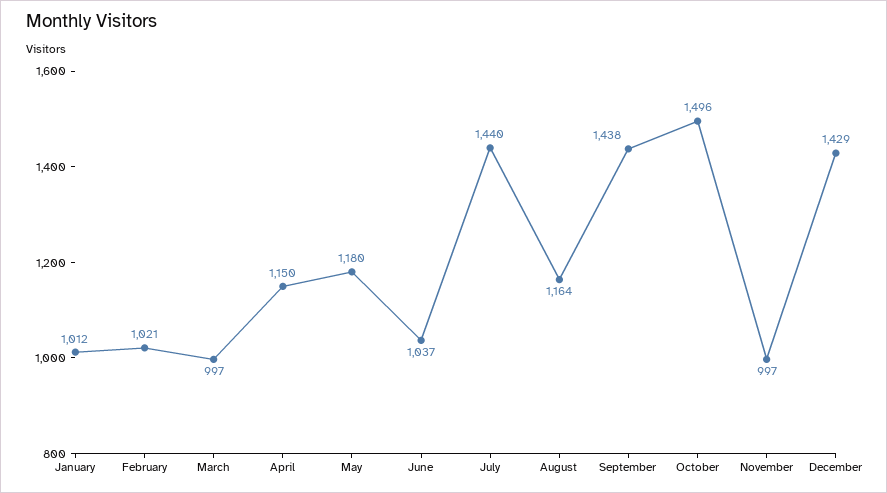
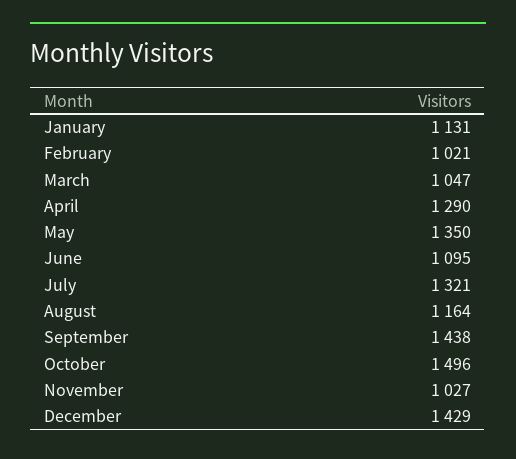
January: 1012 -> 1131
March: 997 -> 1047
April: 1150 -> 1290
May: 1180 -> 1350
June: 1037 -> 1095
July: 1440 -> 1321
November: 997 -> 1027

